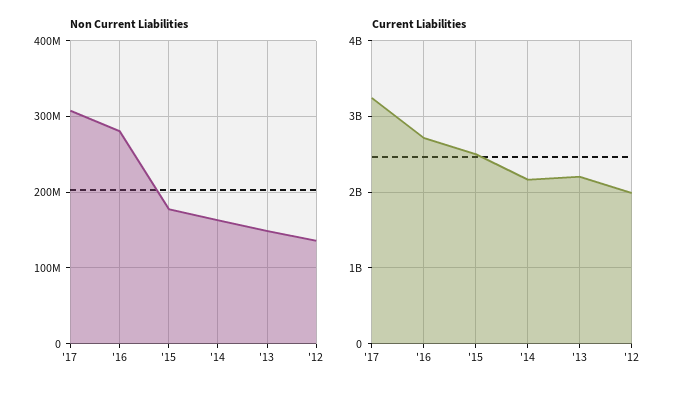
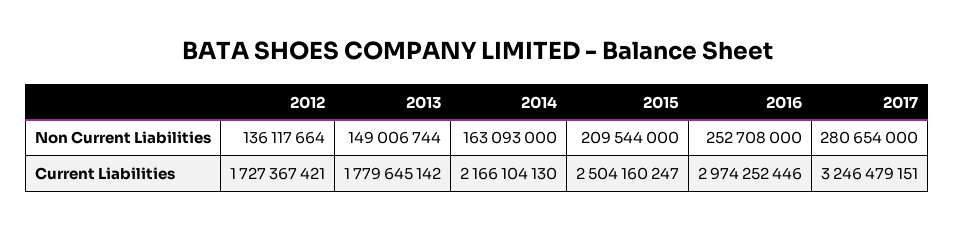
Non Current Liabilities, '17: 310000000 -> 280654000
Non Current Liabilities, '16: 280000000 -> 252708000
Non Current Liabilities, '15: 180000000 -> 209544000
Current Liabilities, '16: 2700000000 -> 2974252446
Current Liabilities, '13: 2200000000 -> 1779645142
Current Liabilities, '12: 2000000000 -> 1727367421

